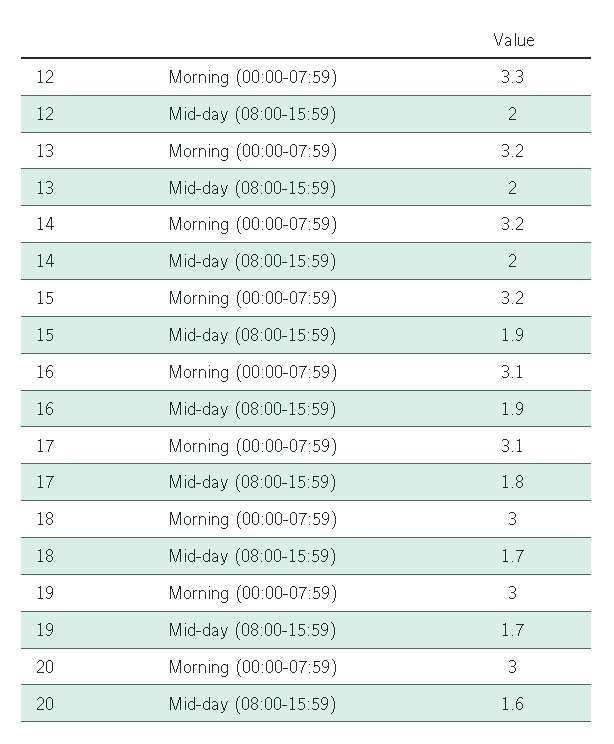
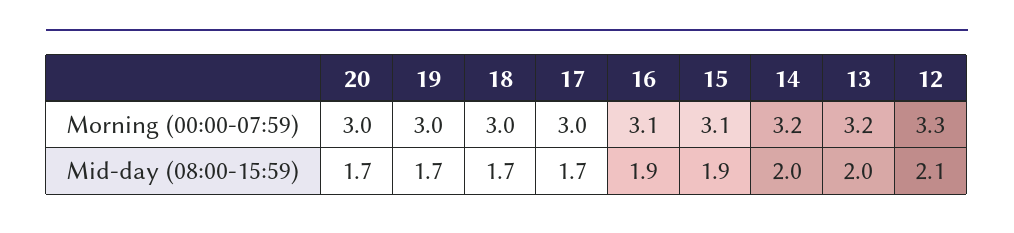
12, Mid-day (08:00-15:59): 2 -> 2.1
15, Morning (00:00-07:59): 3.2 -> 3.1
17, Morning (00:00-07:59): 3.1 -> 3
17, Mid-day (08:00-15:59): 1.8 -> 1.7
20, Mid-day (08:00-15:59): 1.6 -> 1.7

